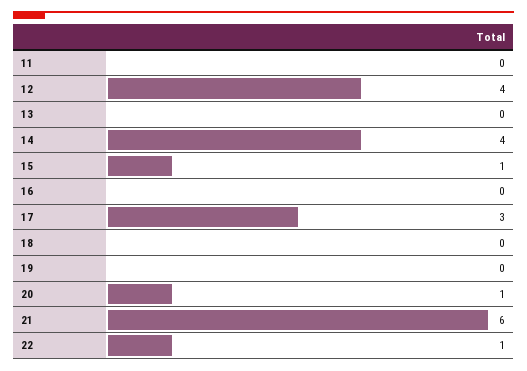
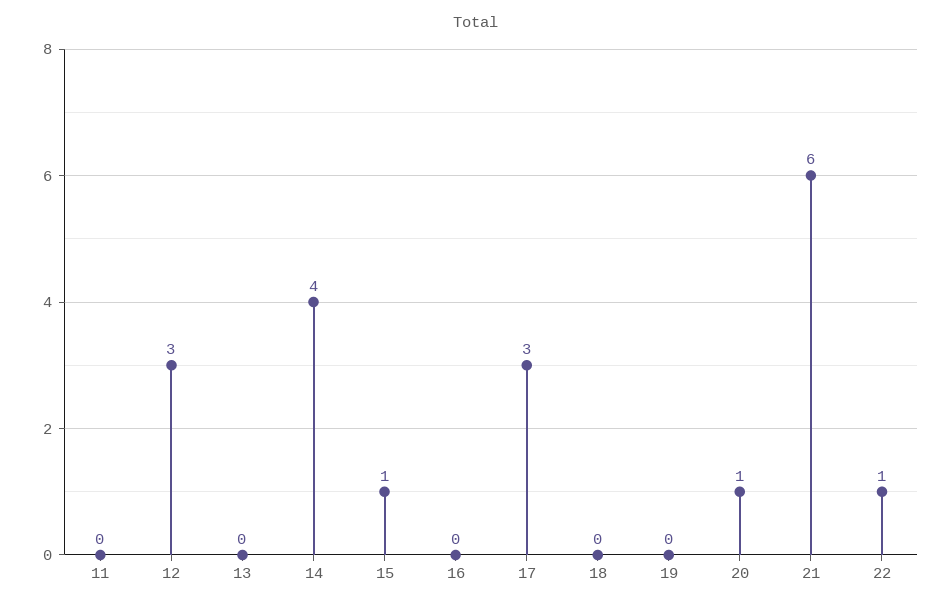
12: 4 -> 3

